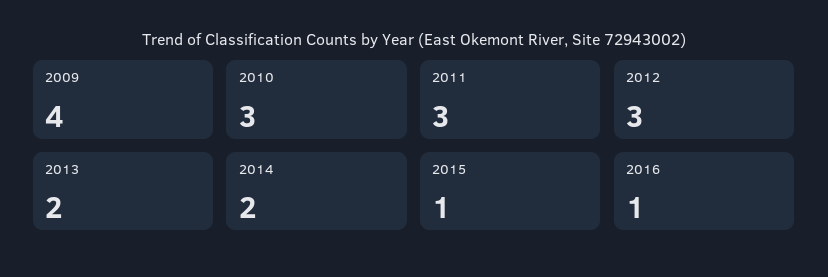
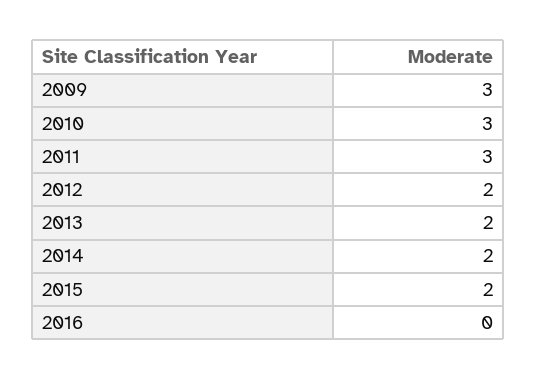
2009: 4 -> 3
2012: 3 -> 2
2015: 1 -> 2
2016: 1 -> 0

